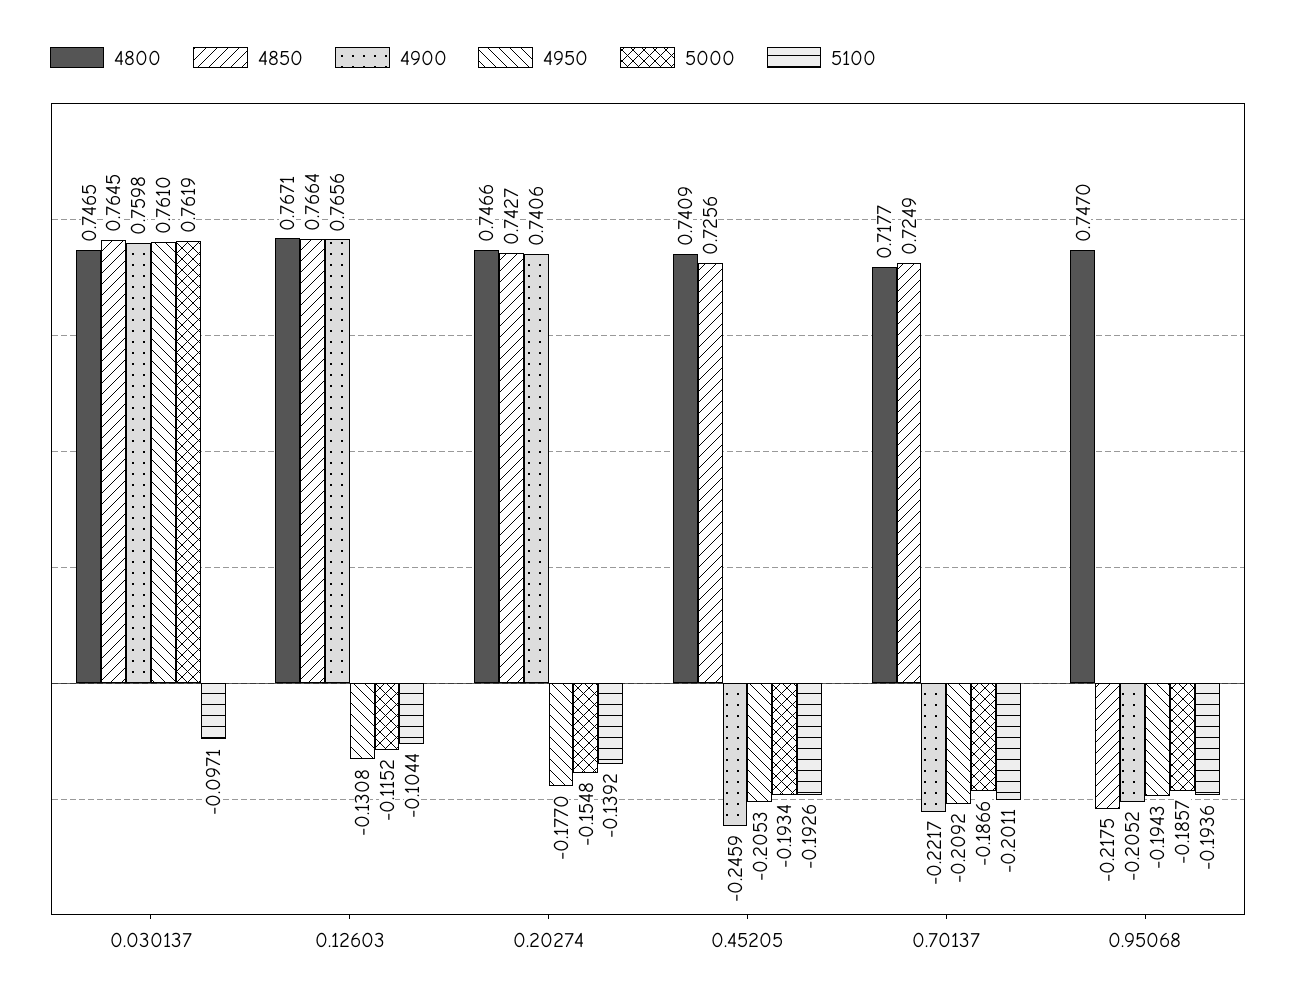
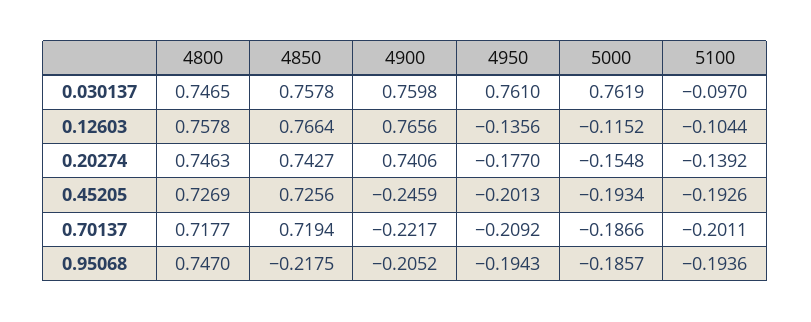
4850, 0.030137: 0.7645 -> 0.7578
5100, 0.030137: -0.0971 -> -0.097
4800, 0.12603: 0.7671 -> 0.7578
4950, 0.12603: -0.1308 -> -0.1356
4800, 0.20274: 0.7466 -> 0.7463
4800, 0.45205: 0.7409 -> 0.7269
4950, 0.45205: -0.2053 -> -0.2013
4850, 0.70137: 0.7249 -> 0.7194

